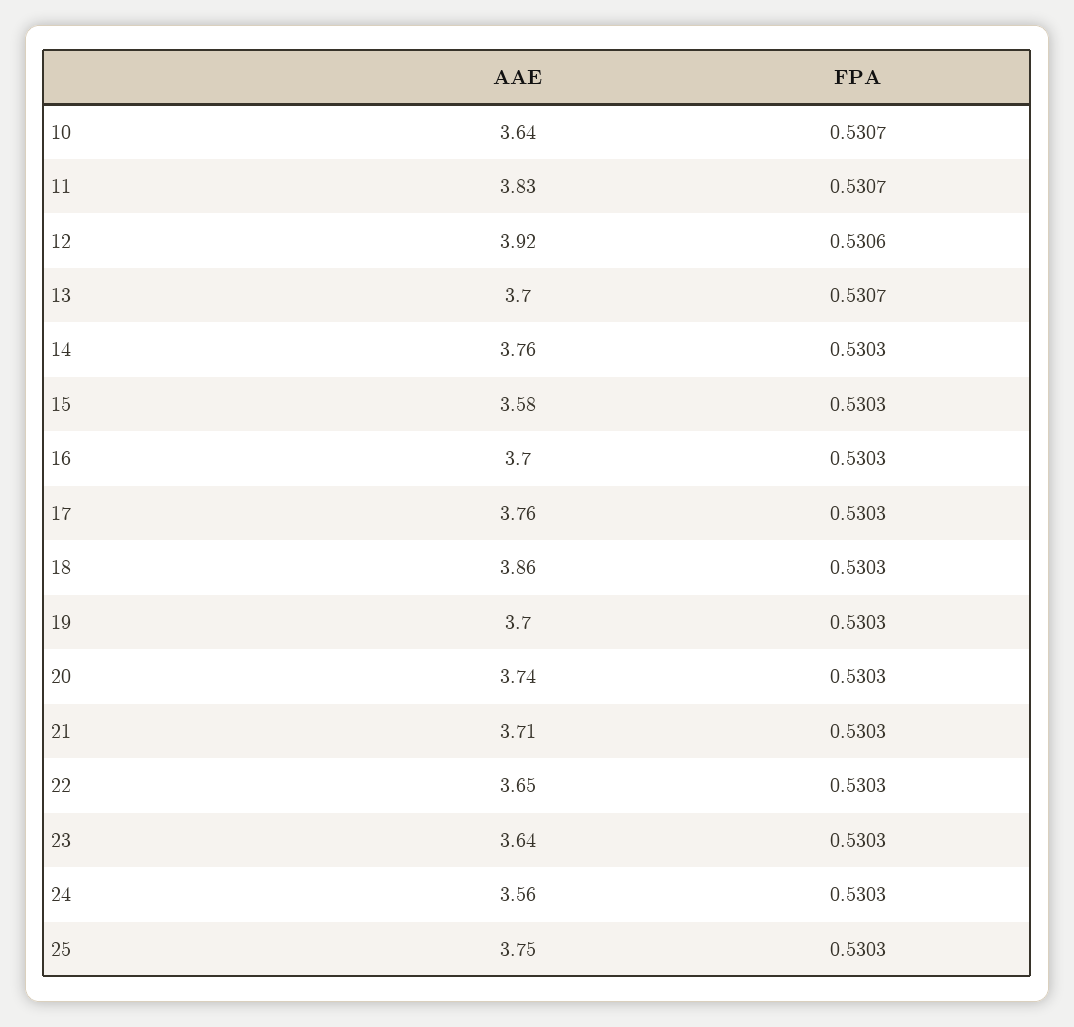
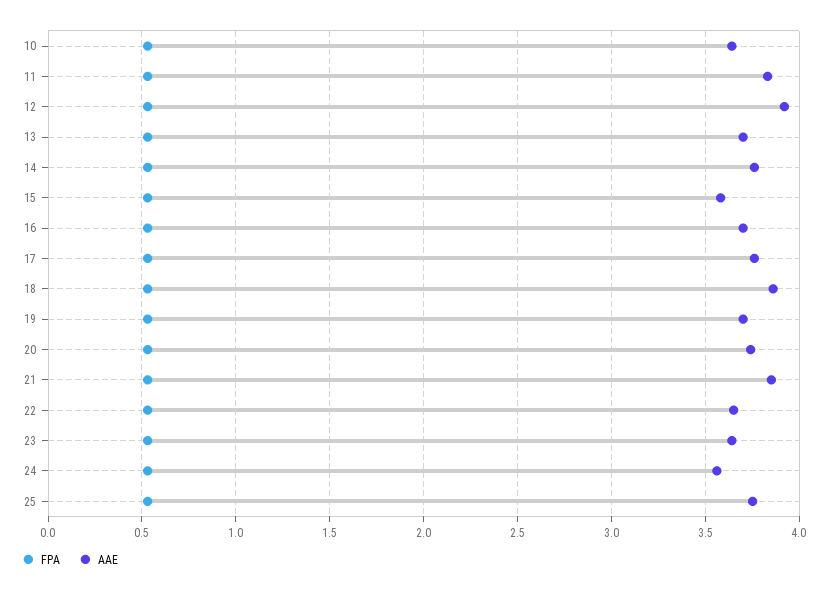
AAE, 21: 3.71 -> 3.85

